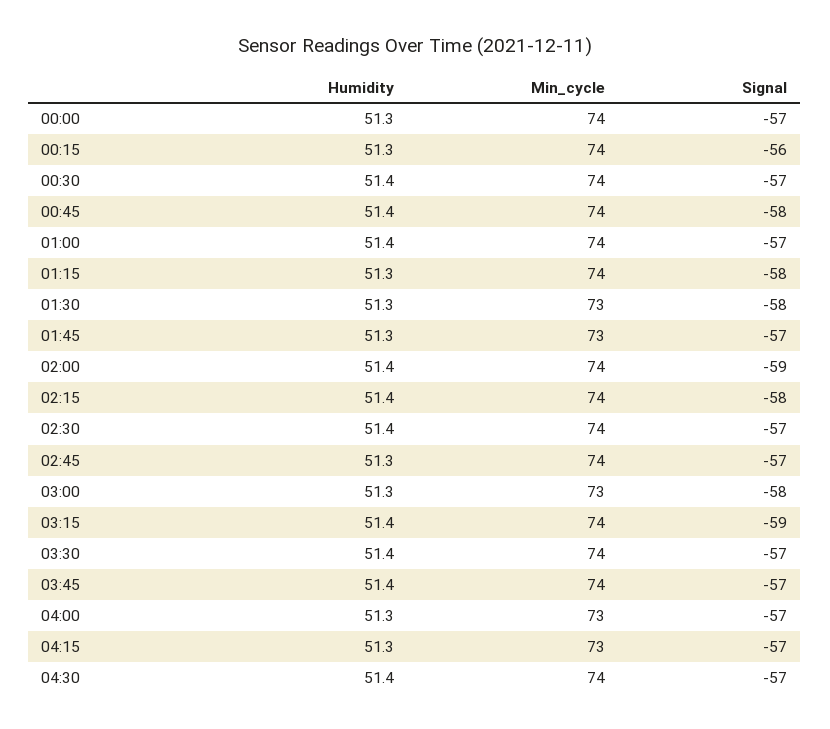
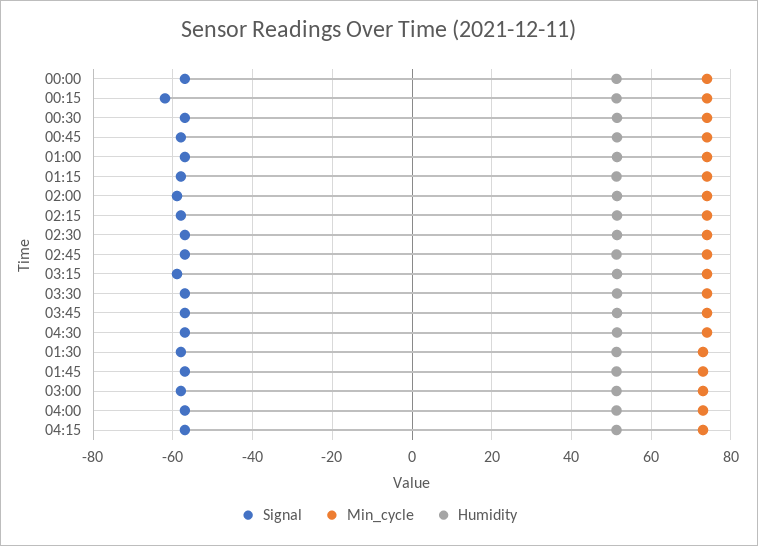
Signal, 00:15: -56 -> -62

